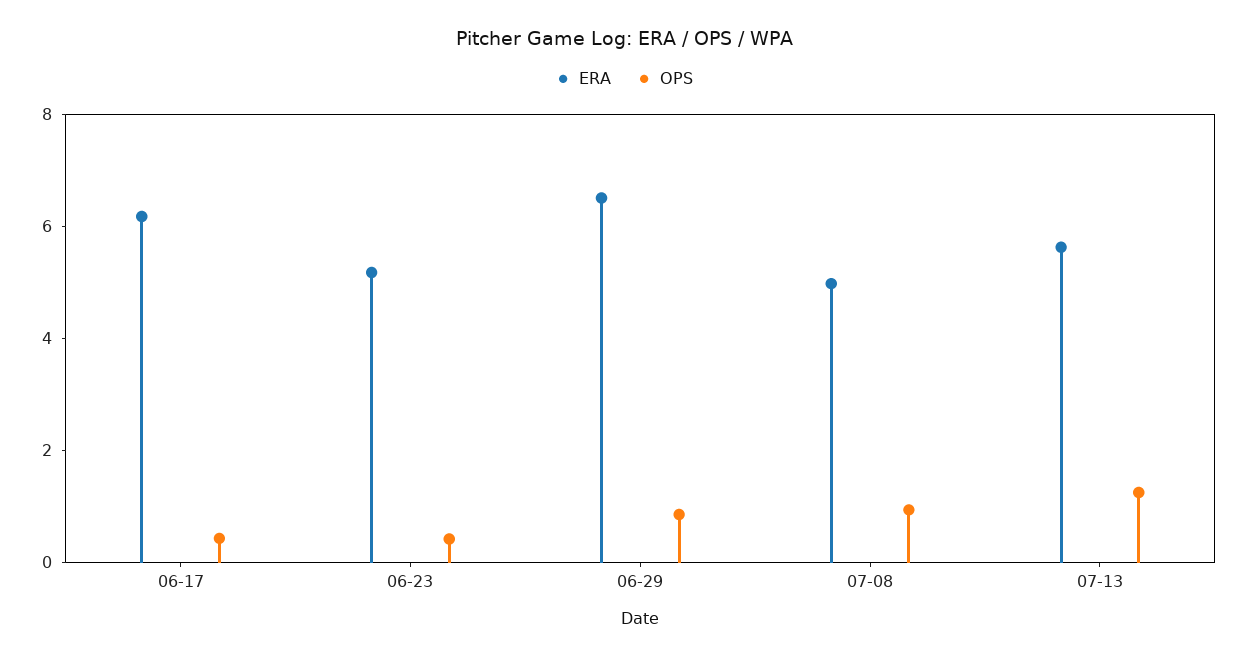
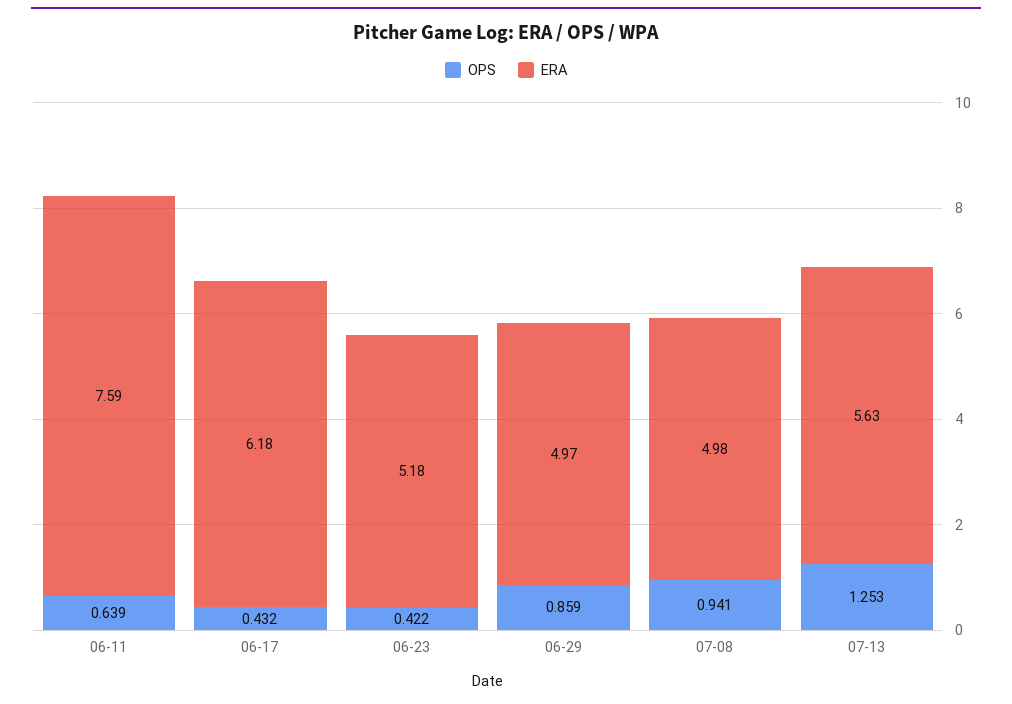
ERA, 06-29: 6.5 -> 4.97
OPS, 06-11: none -> 0.639
ERA, 06-11: none -> 7.59

